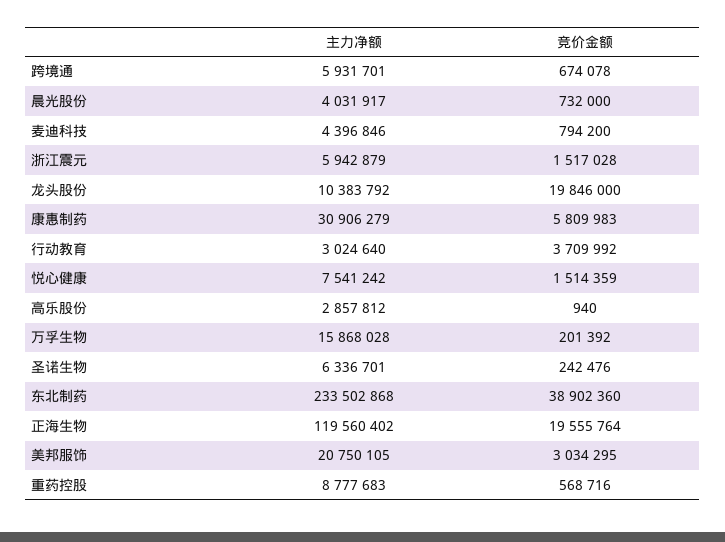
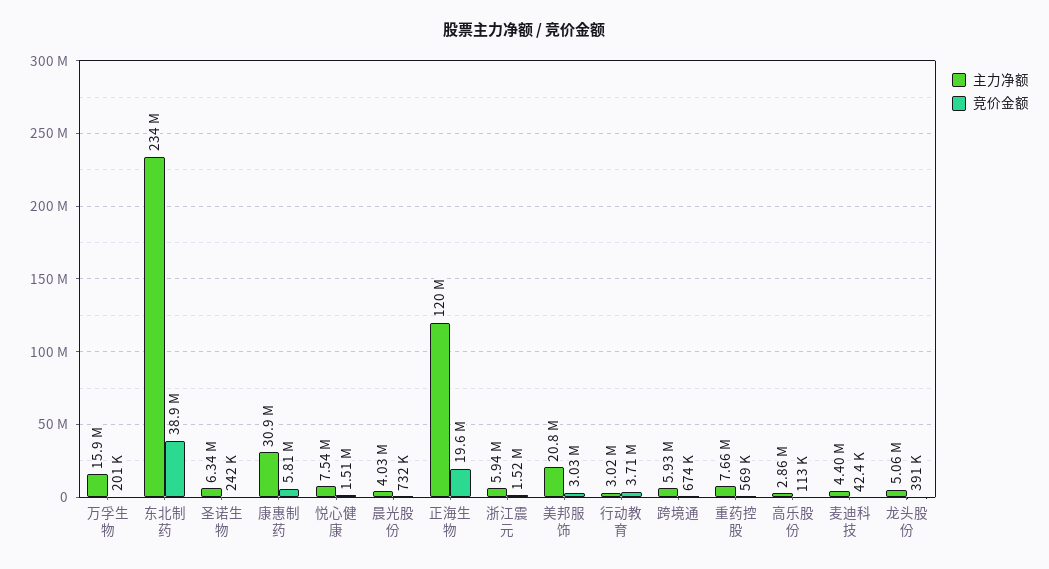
竞价金额, 麦迪科技: 794200 -> 42400
主力净额, 龙头股份: 10383792 -> 5060000
竞价金额, 龙头股份: 19846000 -> 391000
竞价金额, 高乐股份: 940 -> 113000
主力净额, 重药控股: 8777683 -> 7660000

